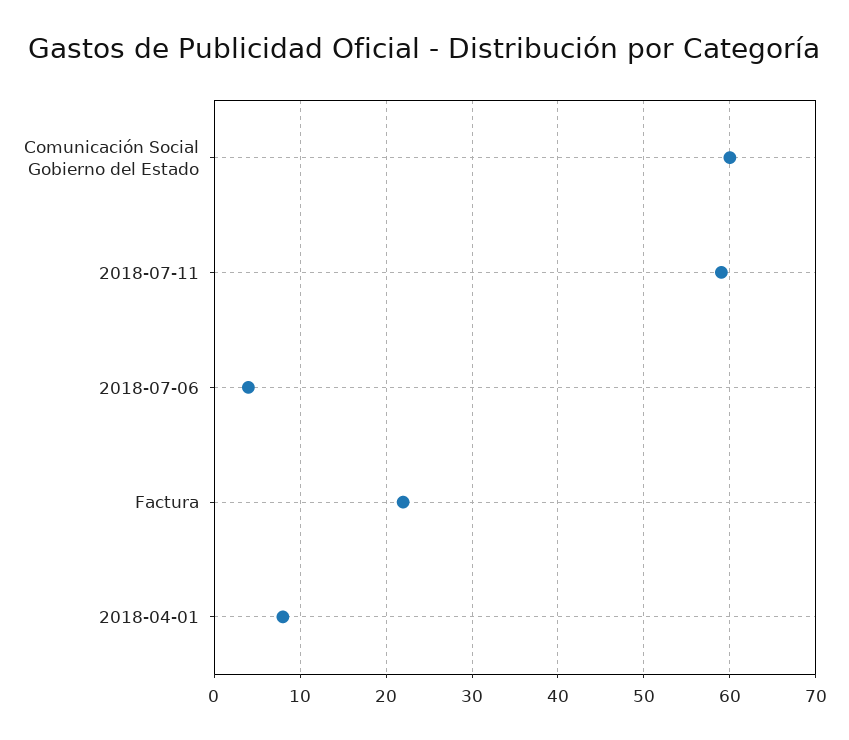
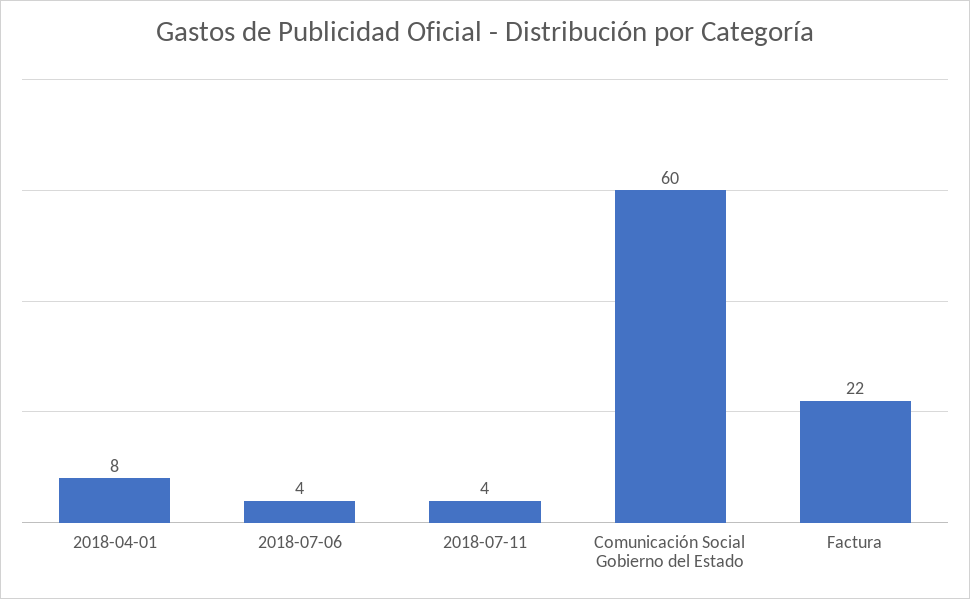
2018-07-11: 59 -> 4

